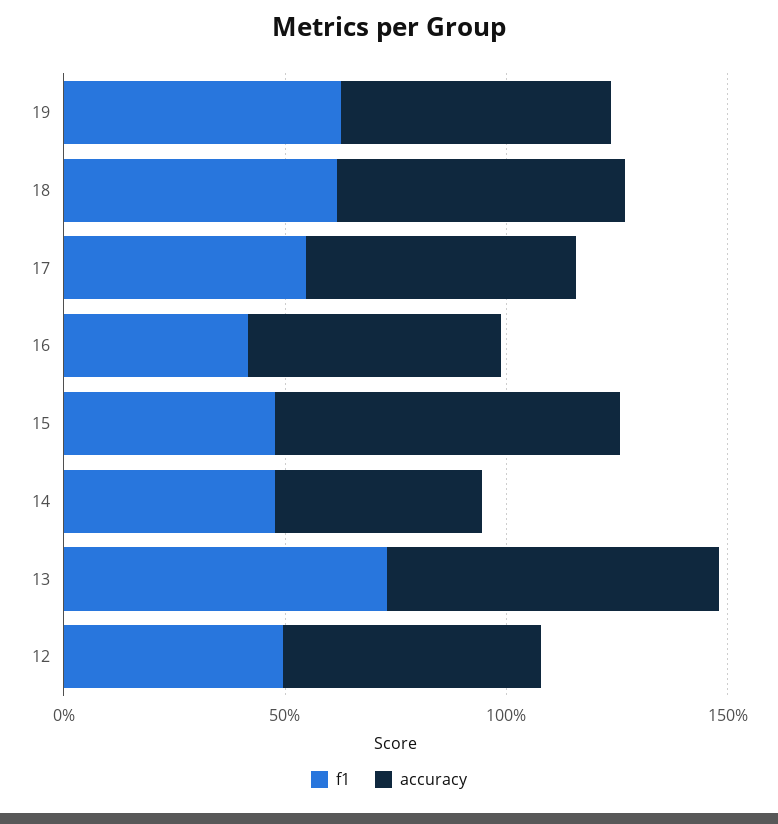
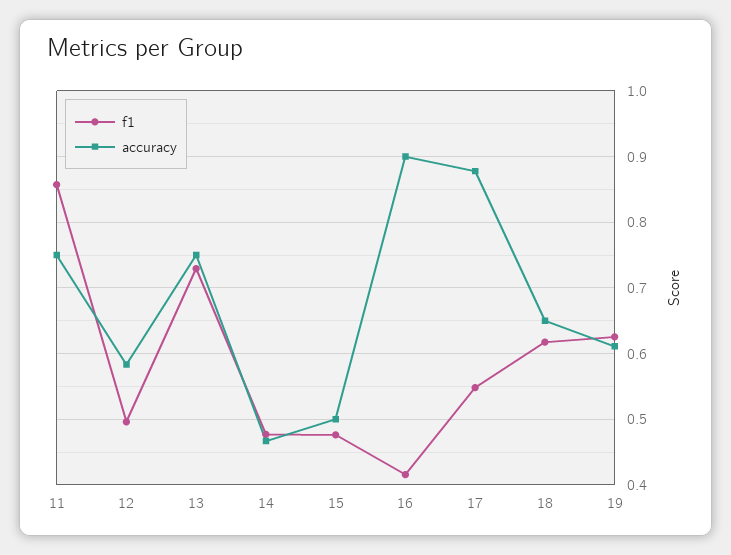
accuracy, 17: 0.6 -> 0.88
accuracy, 16: 0.6 -> 0.9
accuracy, 15: 0.8 -> 0.5
f1, 11: none -> 0.86
accuracy, 11: none -> 0.75

